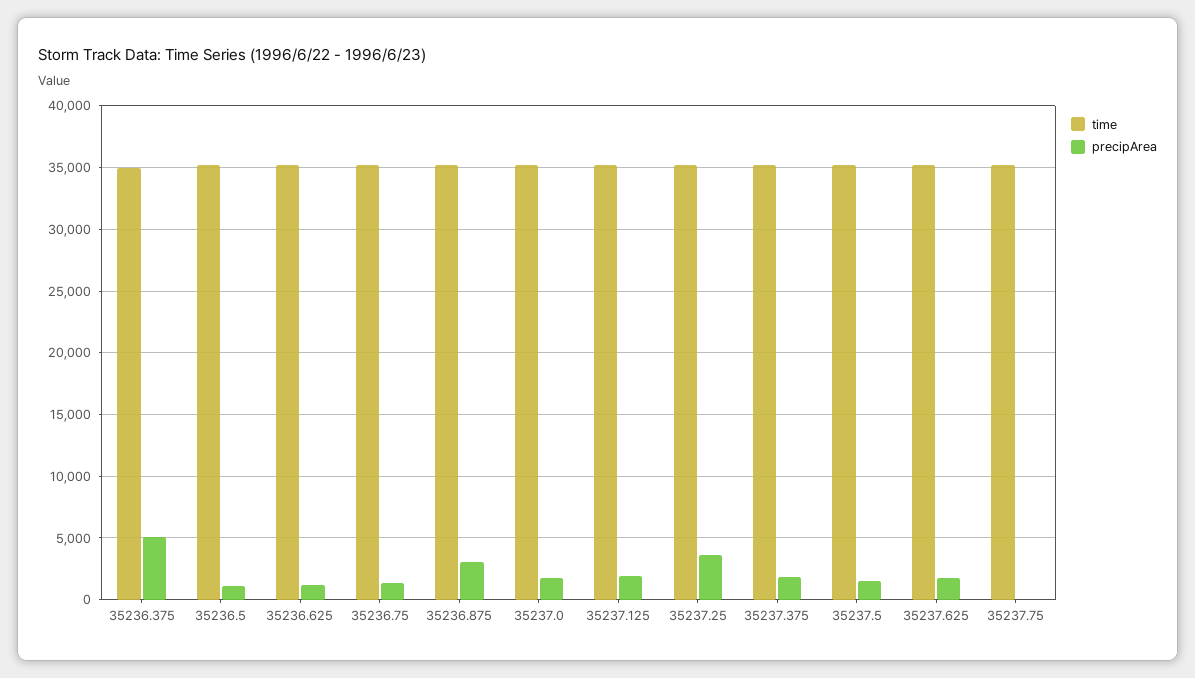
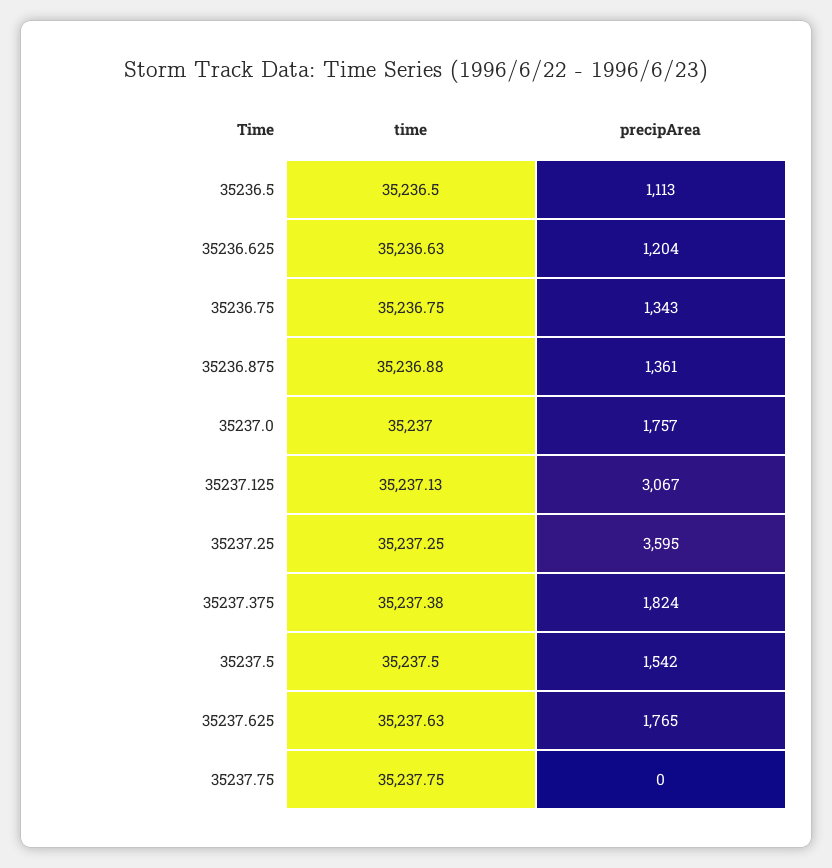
time, 35236.375: 35000 -> none
precipArea, 35236.375: 5000 -> none
precipArea, 35236.875: 3000 -> 1361
precipArea, 35237.125: 2000 -> 3067

